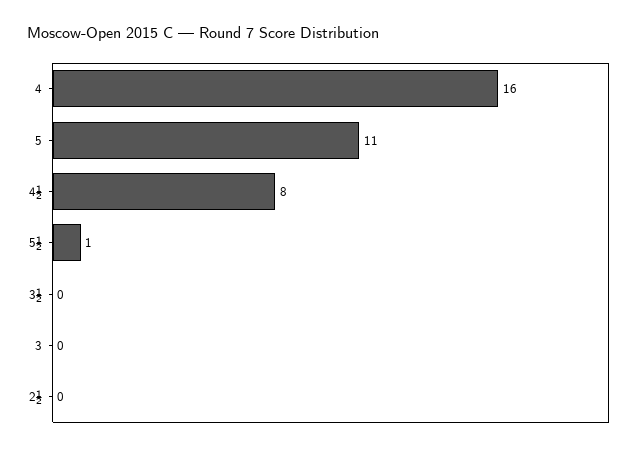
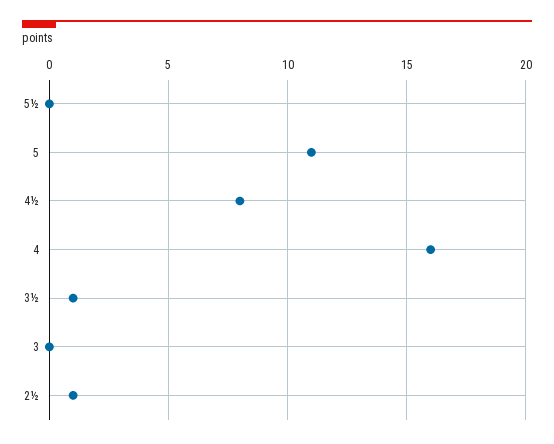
5½: 1 -> 0
3½: 0 -> 1
2½: 0 -> 1

